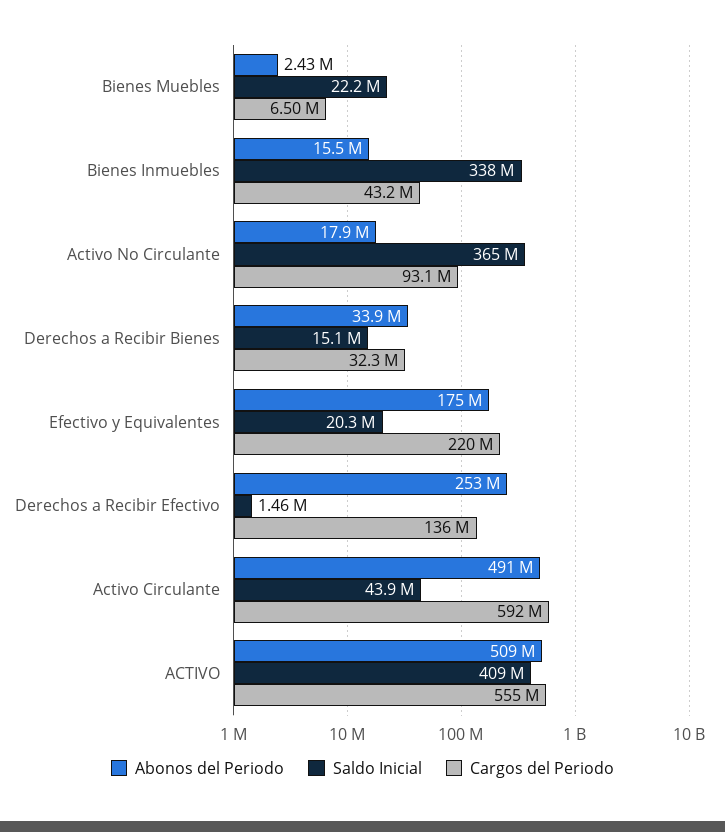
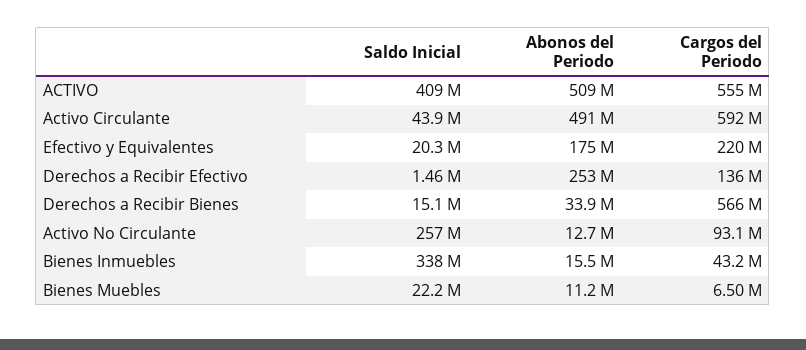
Abonos del Periodo, Bienes Muebles: 2430000 -> 11200000
Abonos del Periodo, Activo No Circulante: 17900000 -> 12700000
Saldo Inicial, Activo No Circulante: 365000000 -> 257000000
Cargos del Periodo, Derechos a Recibir Bienes: 32300000 -> 566000000

